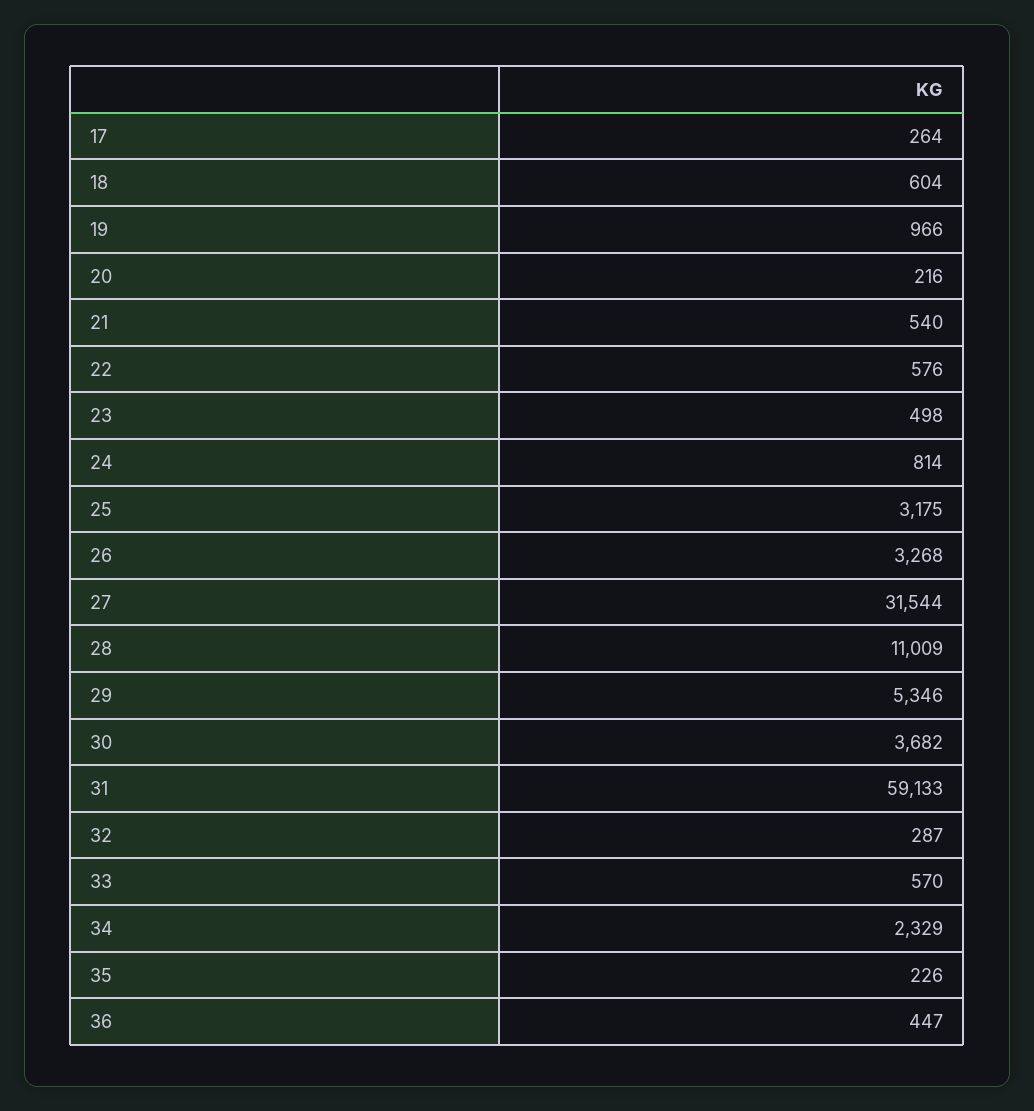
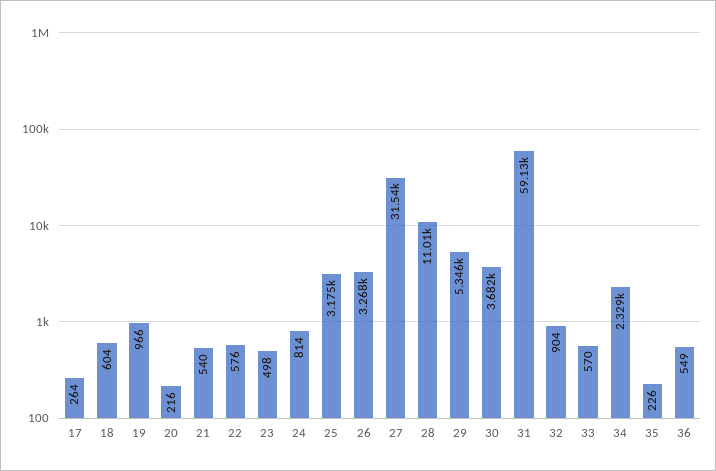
32: 287 -> 904
36: 447 -> 549

